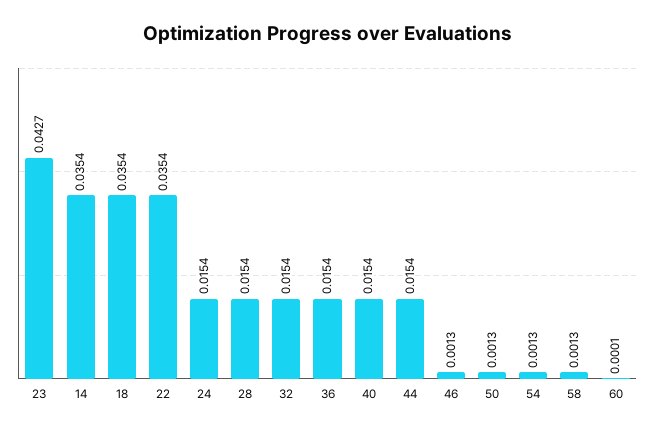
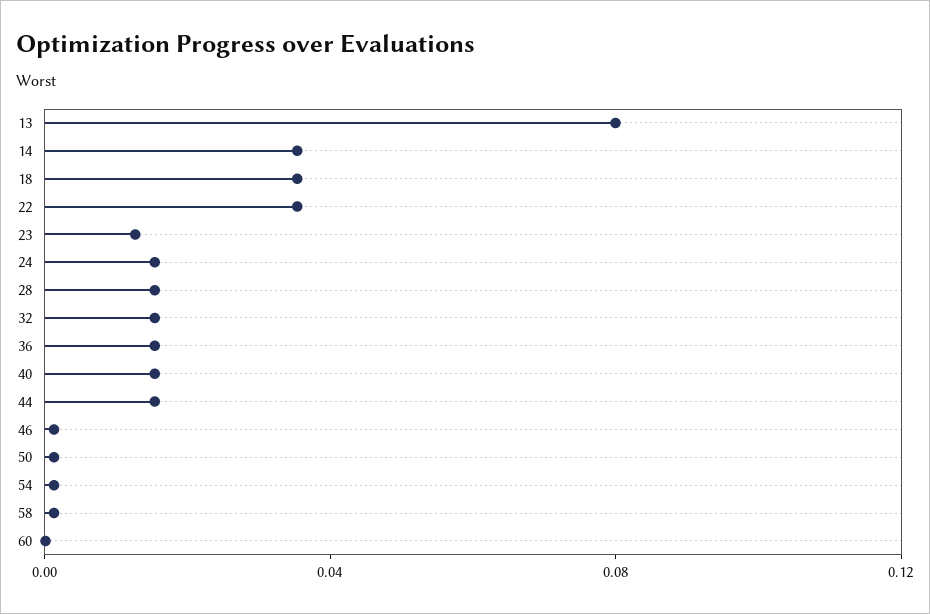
23: 0.0427 -> 0.01
13: none -> 0.08

